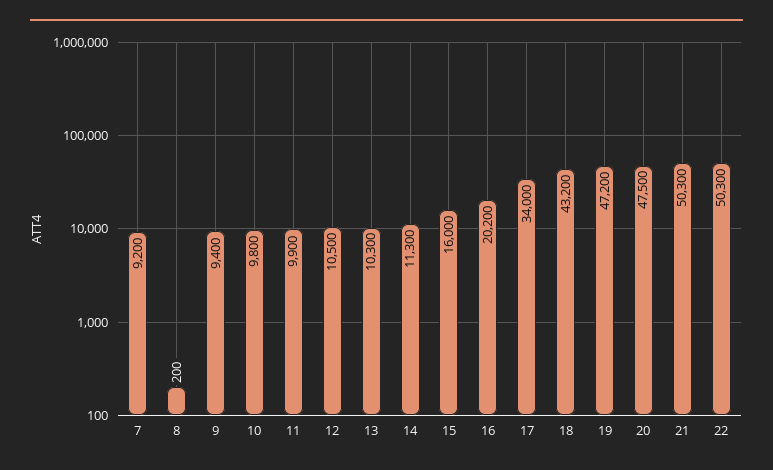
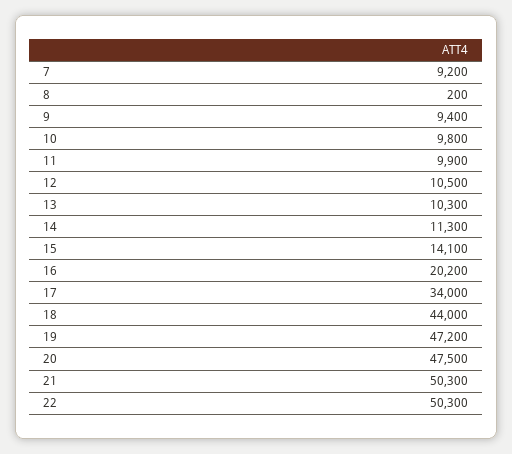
15: 16000 -> 14100
18: 43200 -> 44000

